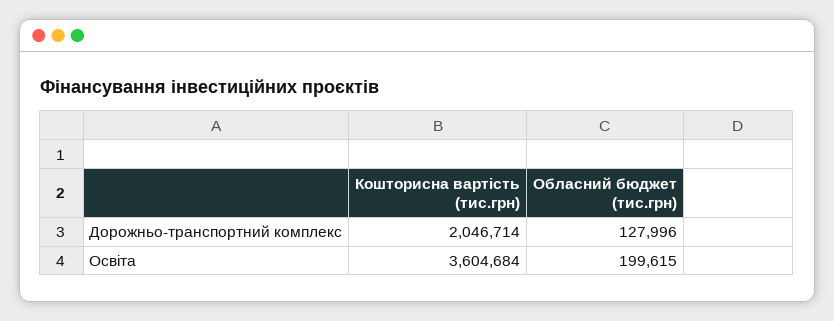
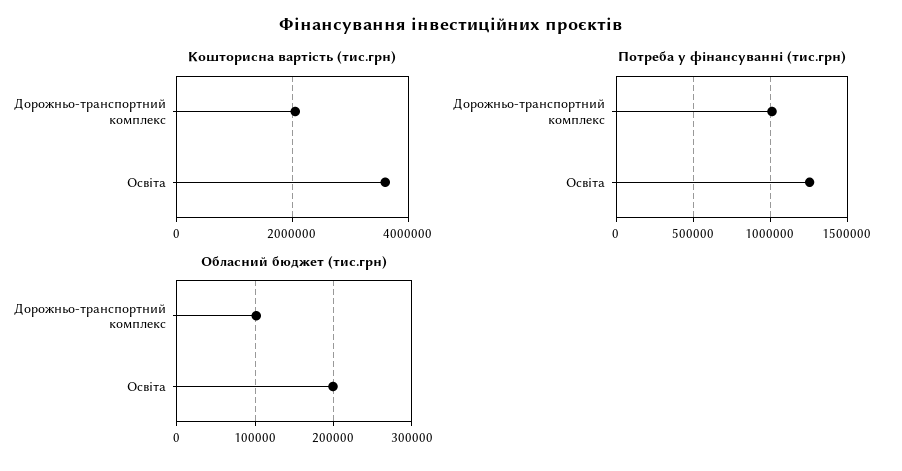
Обласний бюджет (тис.грн), Дорожньо-транспортний комплекс: 127996 -> 100000
Потреба у фінансуванні (тис.грн), Дорожньо-транспортний комплекс: none -> 1000000
Потреба у фінансуванні (тис.грн), Освіта: none -> 1250000

